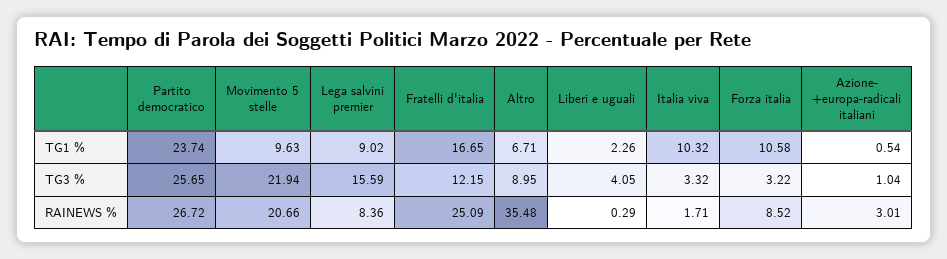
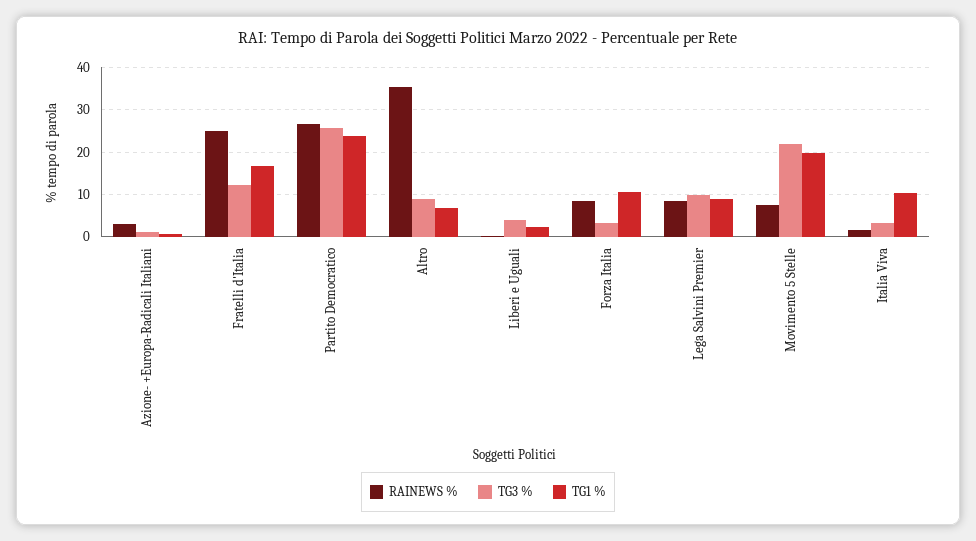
TG1 %, Movimento 5 stelle: 9.63 -> 20
TG3 %, Lega salvini premier: 15.59 -> 10
RAINEWS %, Movimento 5 stelle: 20.66 -> 8

